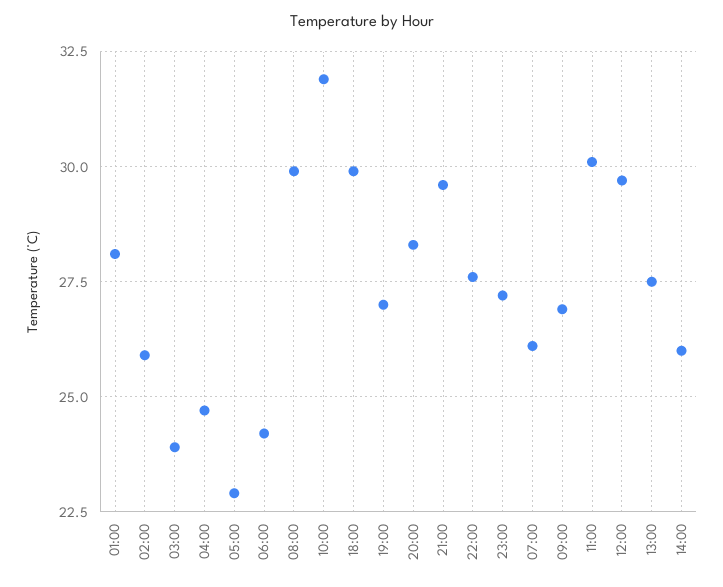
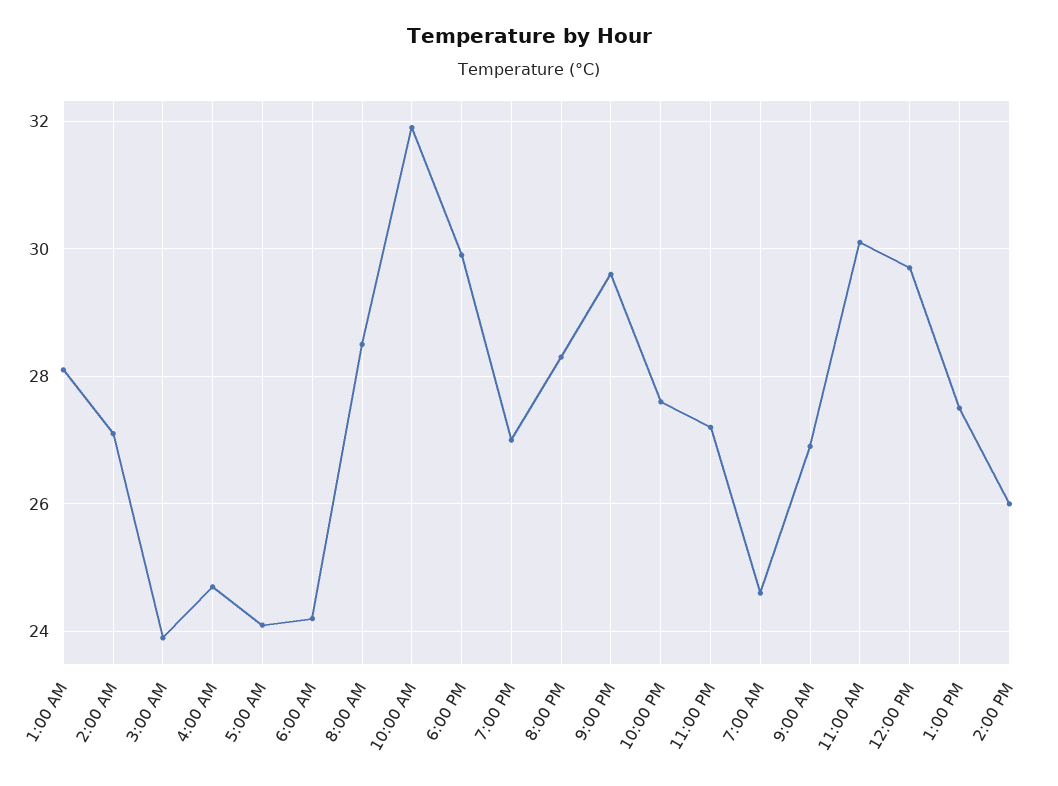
02:00: 26 -> 27
05:00: 23 -> 24
08:00: 30 -> 28.5
07:00: 26 -> 24.5

